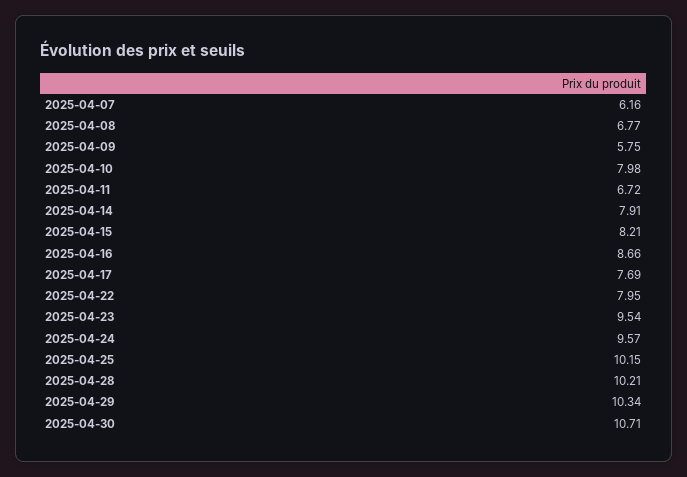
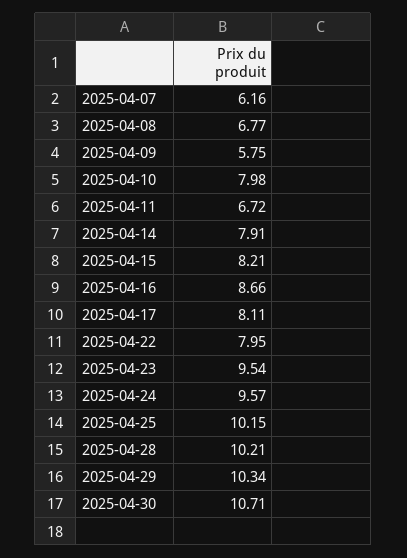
2025-04-17: 7.69 -> 8.11

